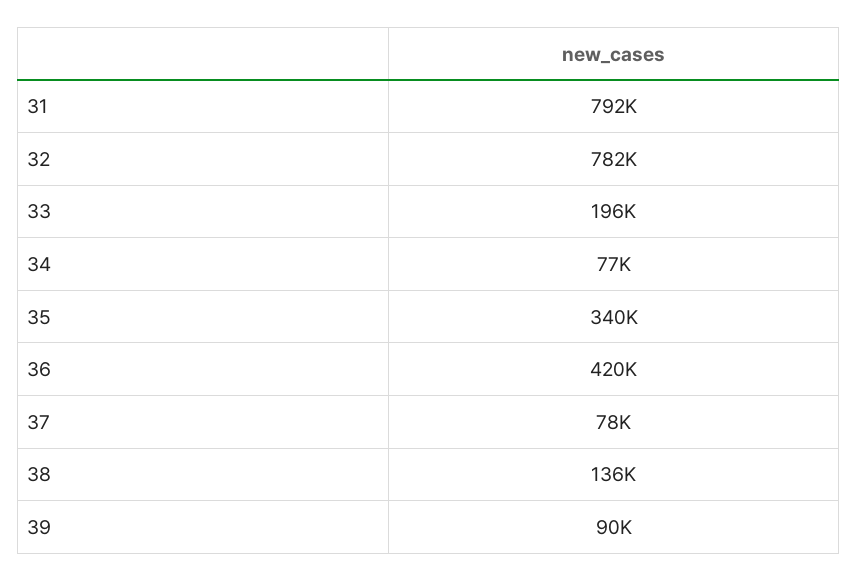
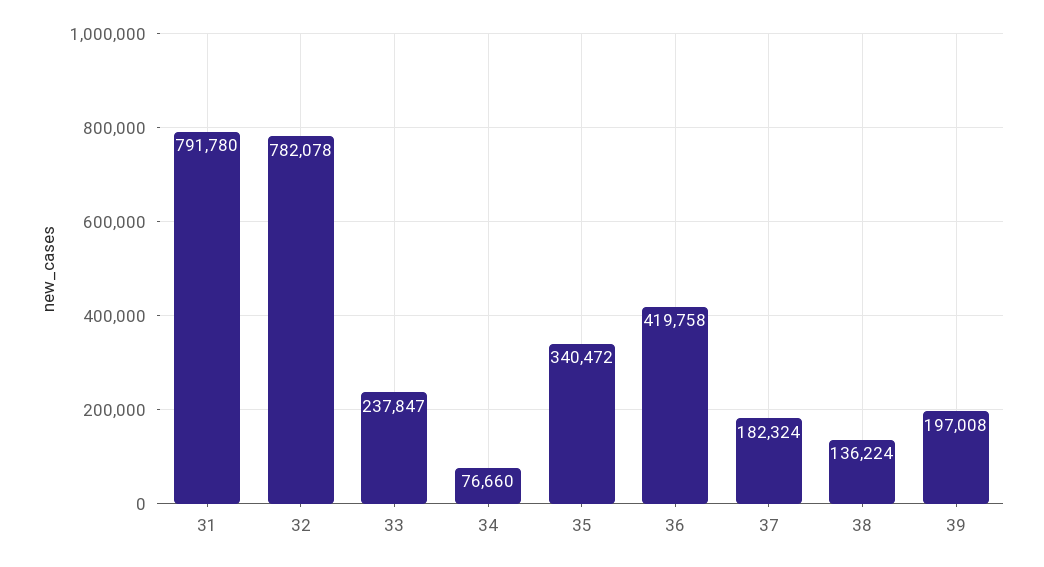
33: 196000 -> 237847
37: 78000 -> 182324
39: 90000 -> 197008

